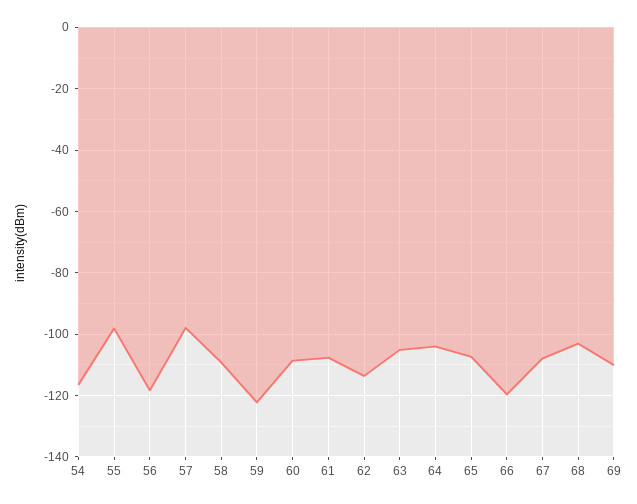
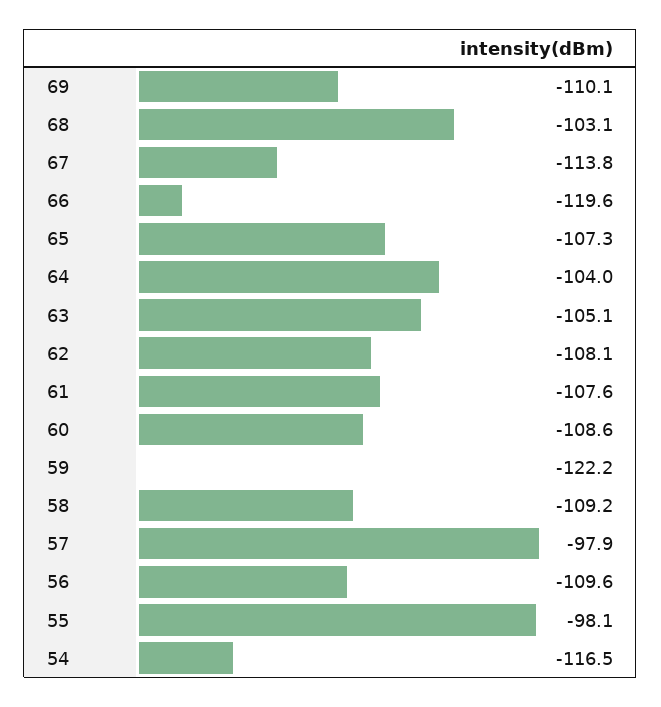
56: -118 -> -109.6
62: -114 -> -108.1
67: -108 -> -113.8

